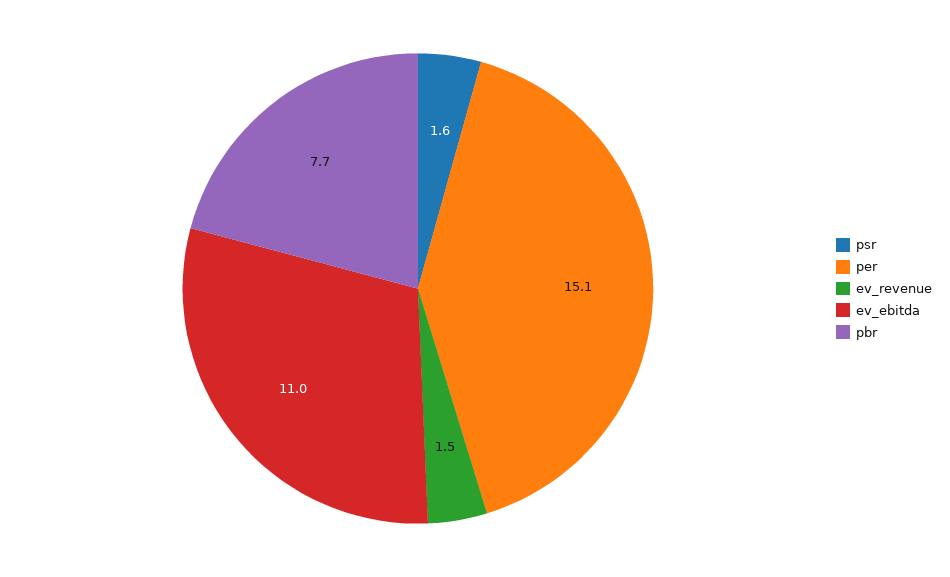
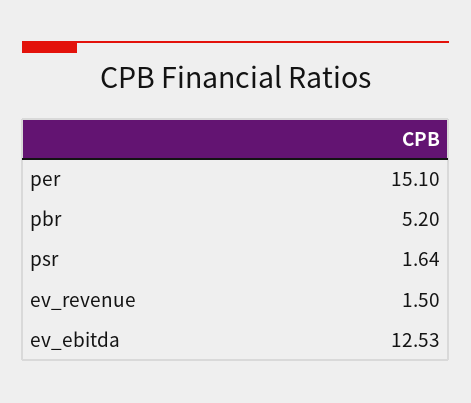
ev_ebitda: 11 -> 12.53
pbr: 7.7 -> 5.2

